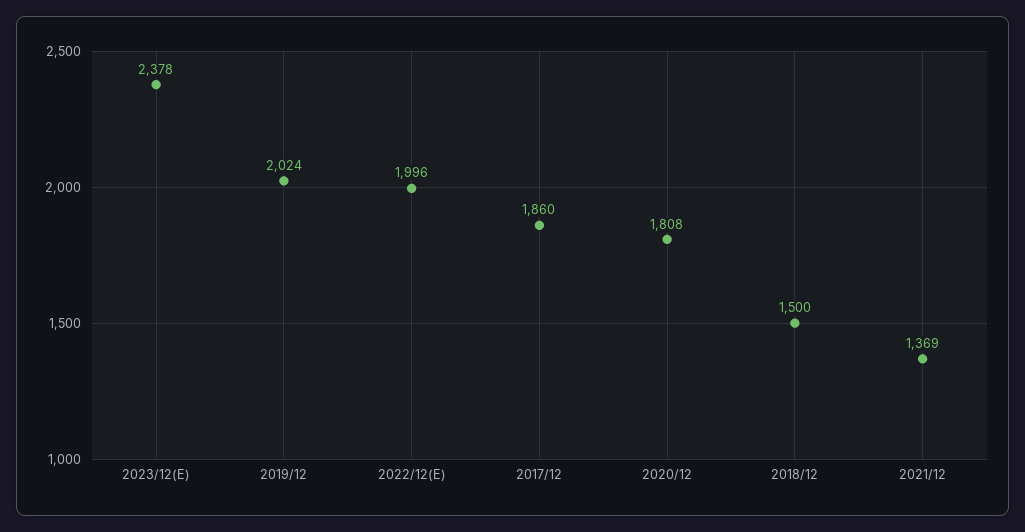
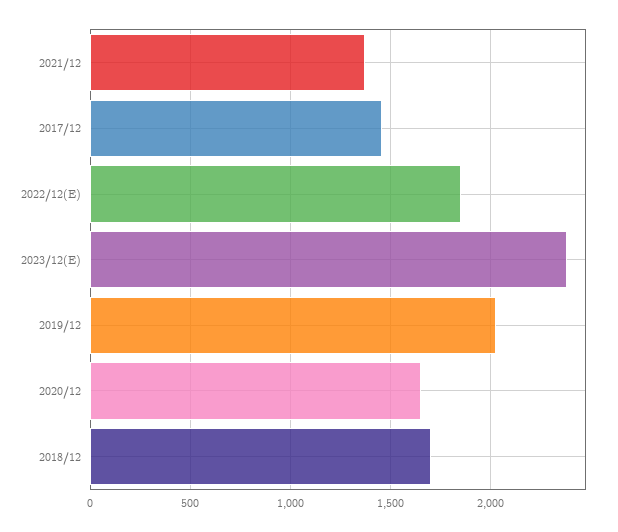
2022/12(E): 1996 -> 1850
2017/12: 1860 -> 1450
2020/12: 1808 -> 1650
2018/12: 1500 -> 1700

